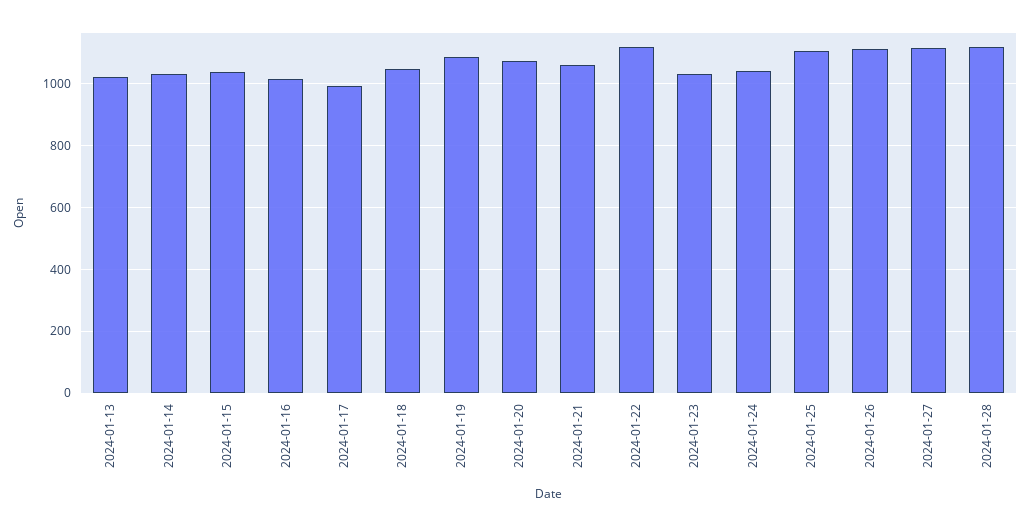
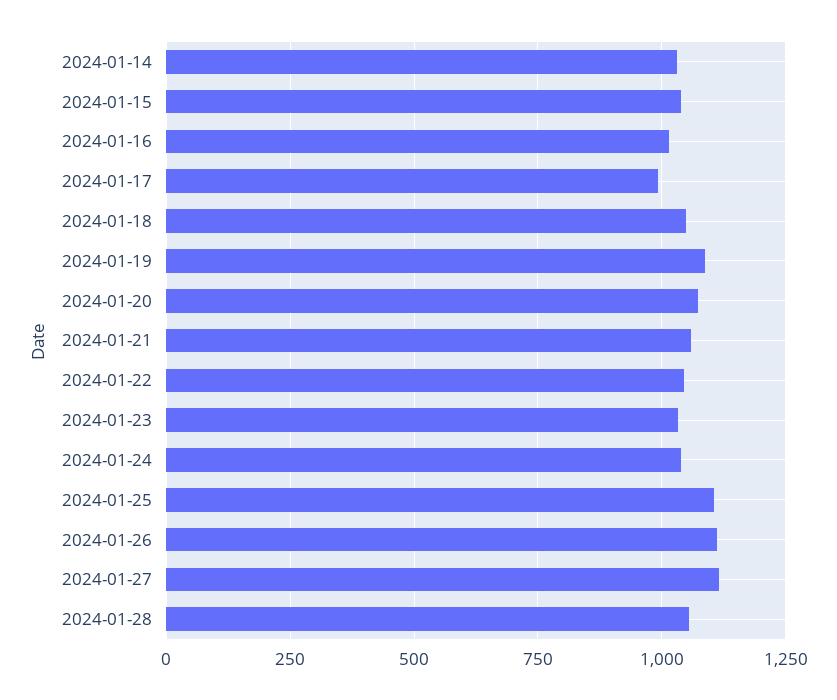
2024-01-13: 1020 -> none
2024-01-22: 1120 -> 1050
2024-01-28: 1120 -> 1050

